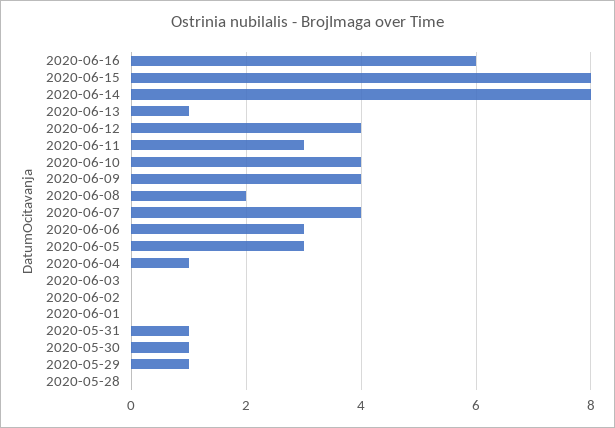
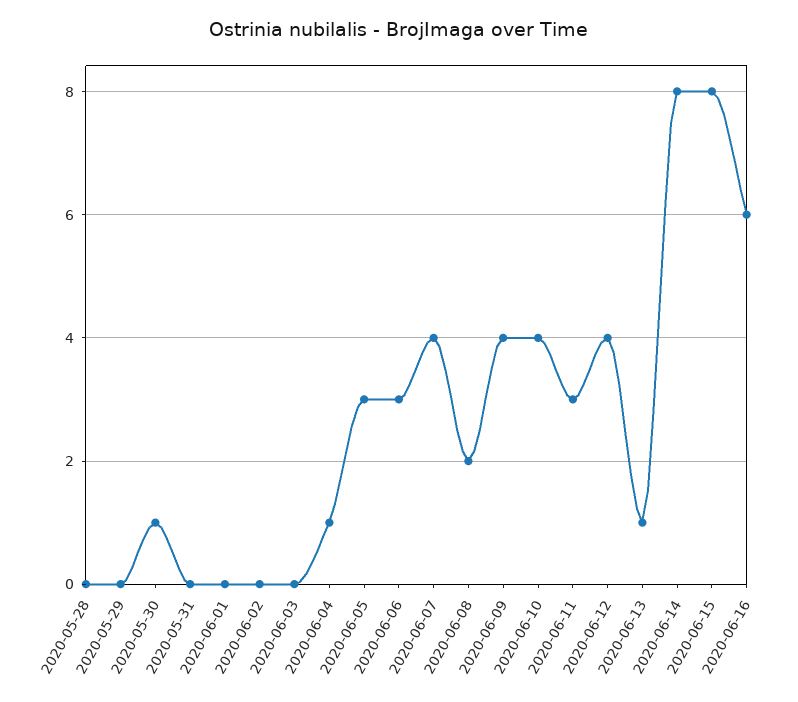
2020-05-31: 1 -> 0
2020-05-29: 1 -> 0

